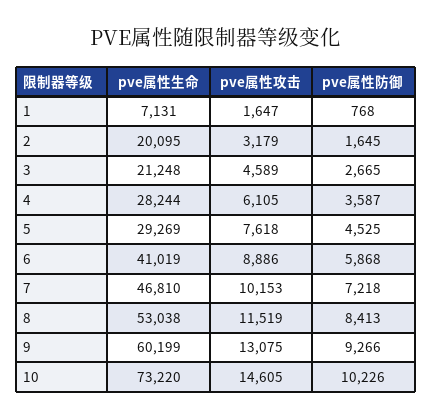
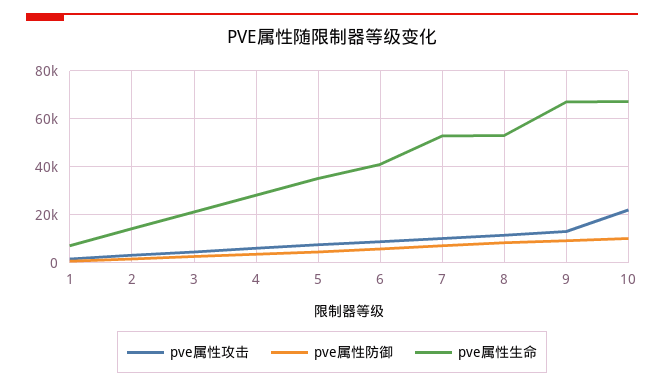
pve属性生命, 2: 20095 -> 15000
pve属性生命, 5: 29269 -> 35000
pve属性生命, 7: 46810 -> 52500
pve属性生命, 9: 60199 -> 67500
pve属性生命, 10: 73220 -> 67500
pve属性攻击, 10: 14605 -> 22500

